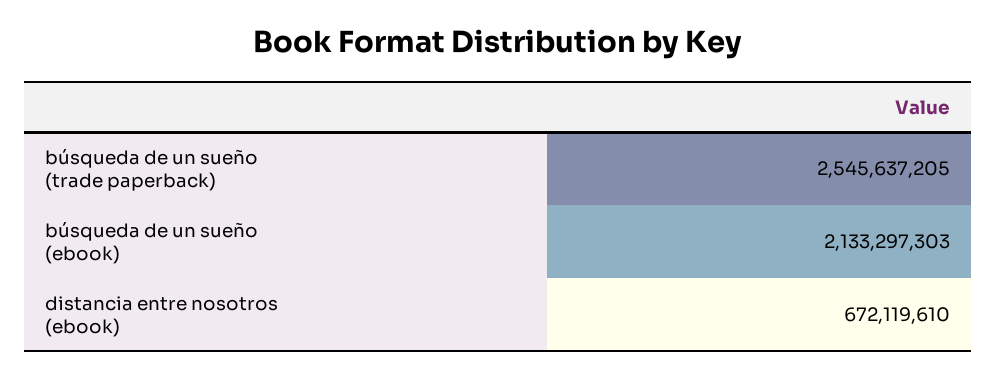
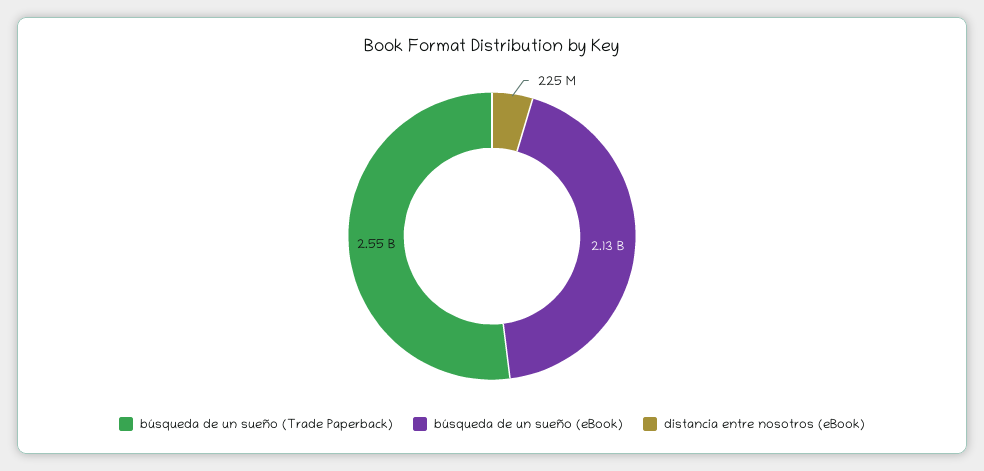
distancia entre nosotros (ebook): 672119610 -> 225000000

